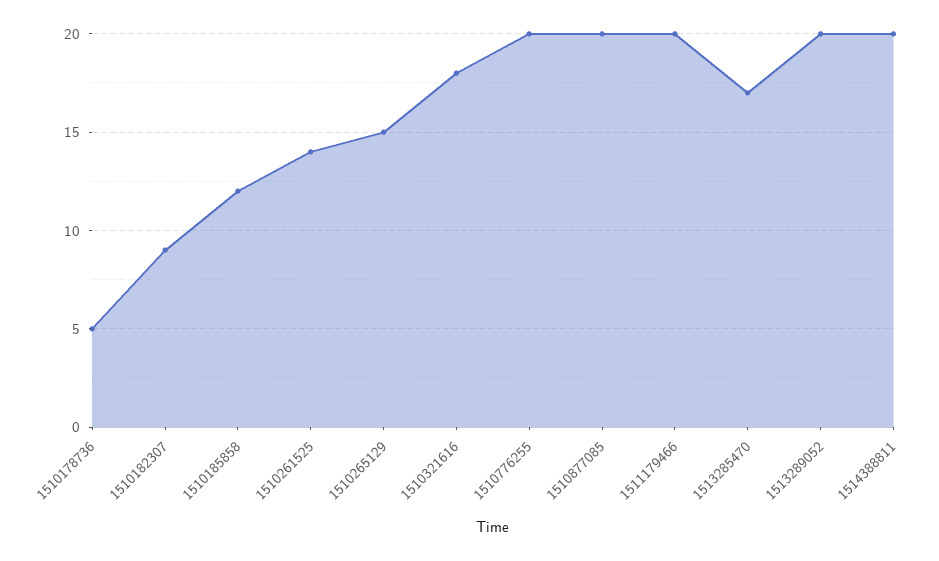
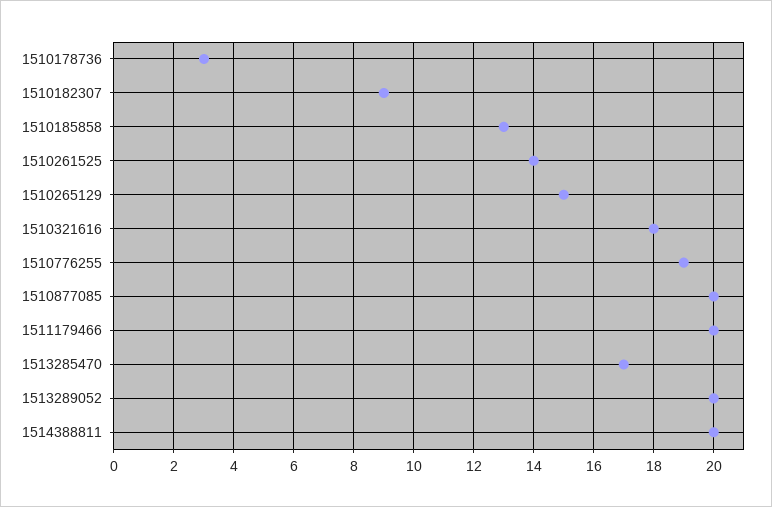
1510178736: 5 -> 3
1510185858: 12 -> 13
1510776255: 20 -> 19

